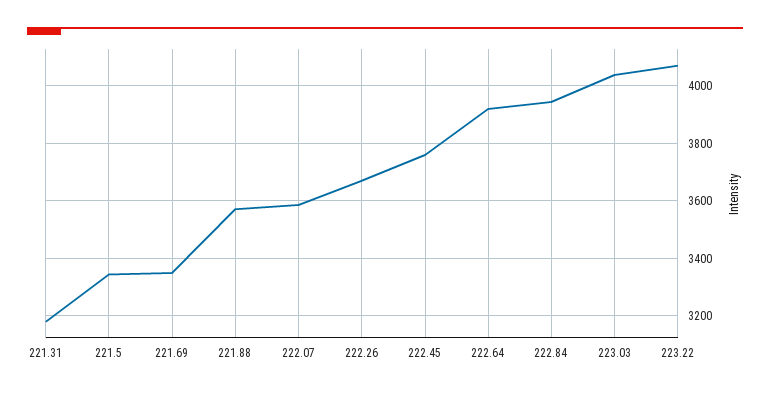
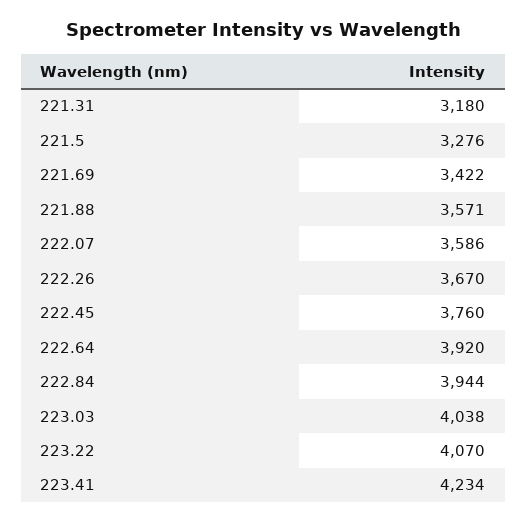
221.5: 3350 -> 3276
221.69: 3350 -> 3422
223.41: none -> 4234

